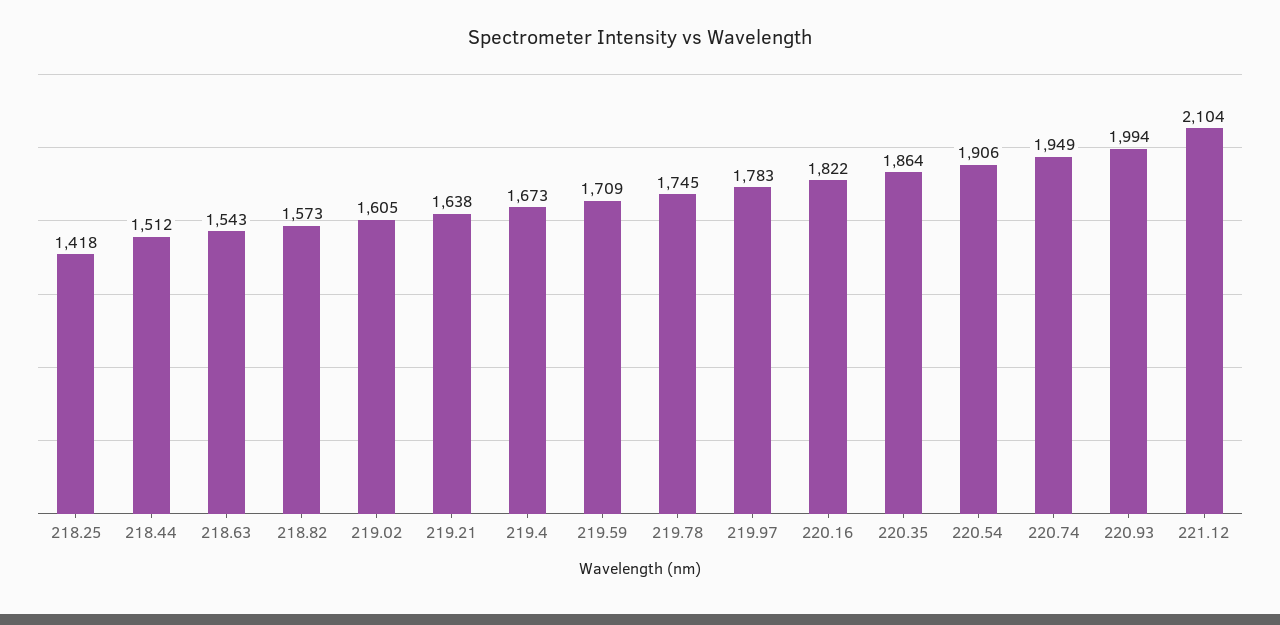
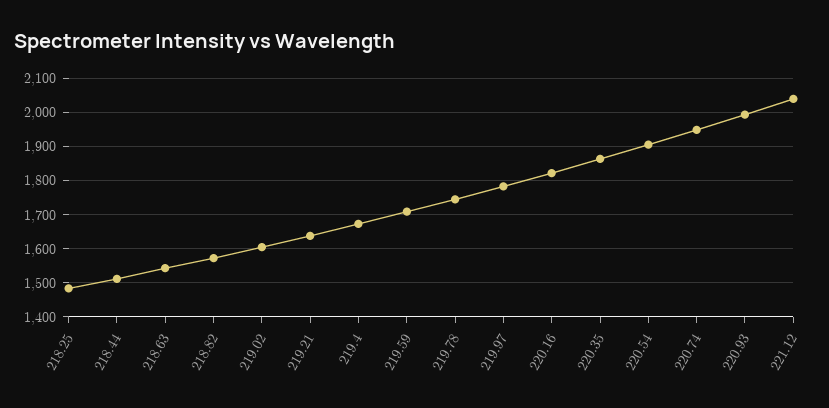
218.25: 1418 -> 1480
221.12: 2104 -> 2040

